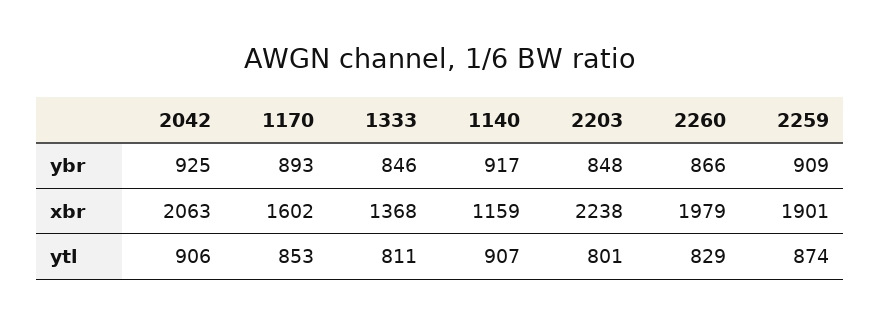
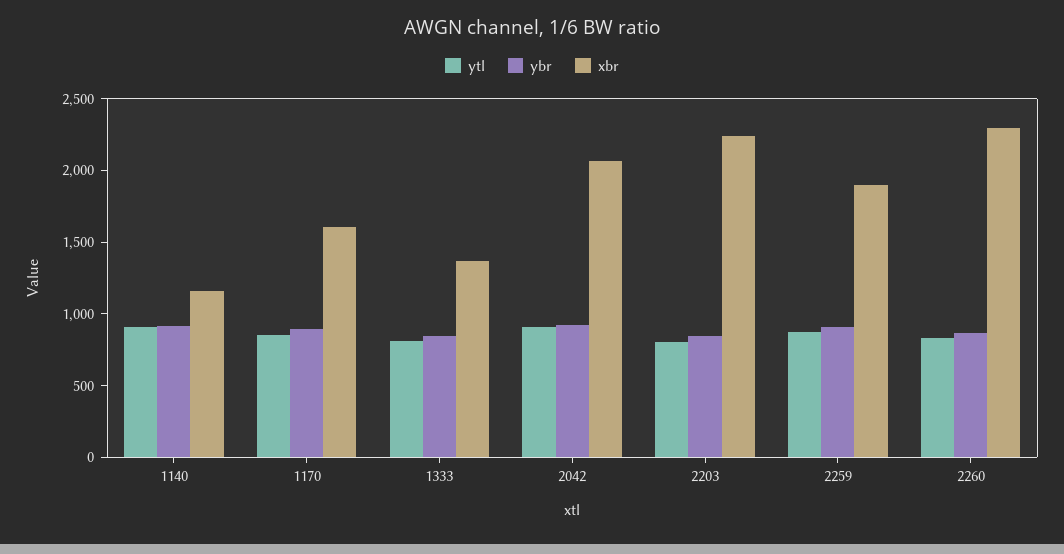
xbr, 2260: 1979 -> 2300

